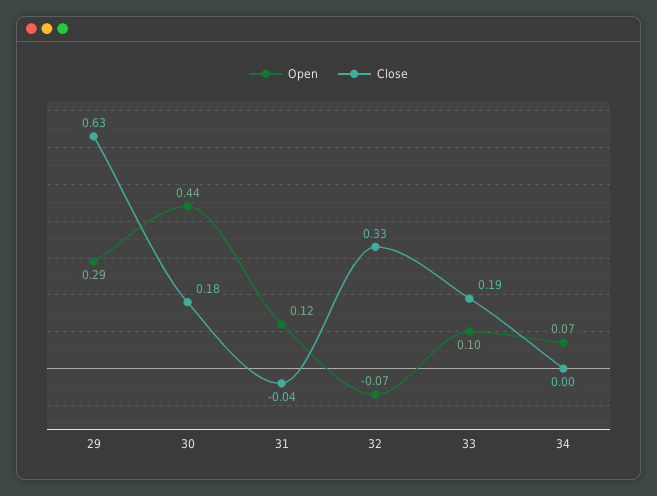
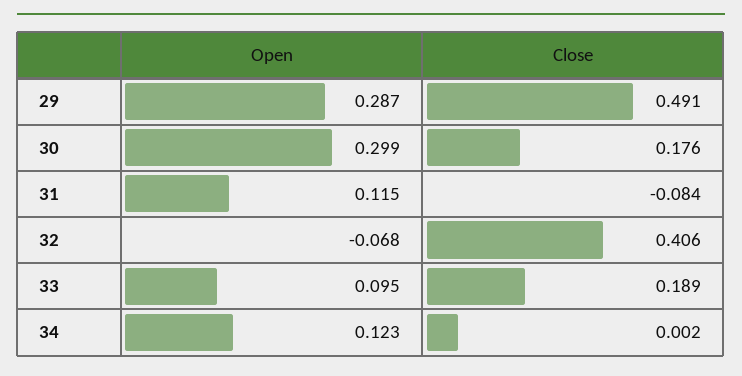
Close, 29: 0.63 -> 0.491
Open, 30: 0.44 -> 0.299
Close, 31: -0.04 -> -0.084
Close, 32: 0.33 -> 0.406
Open, 34: 0.07 -> 0.123

